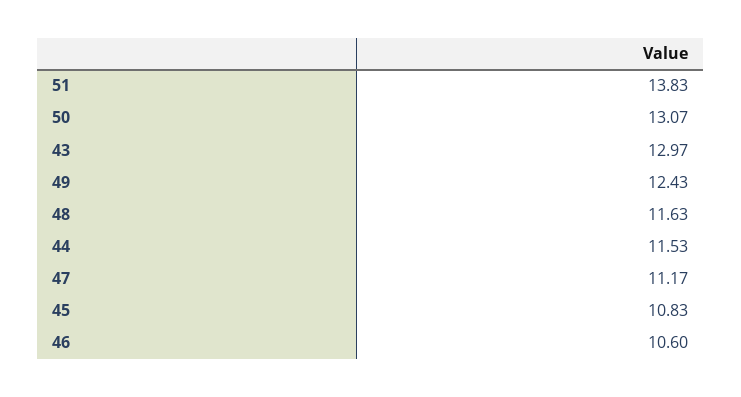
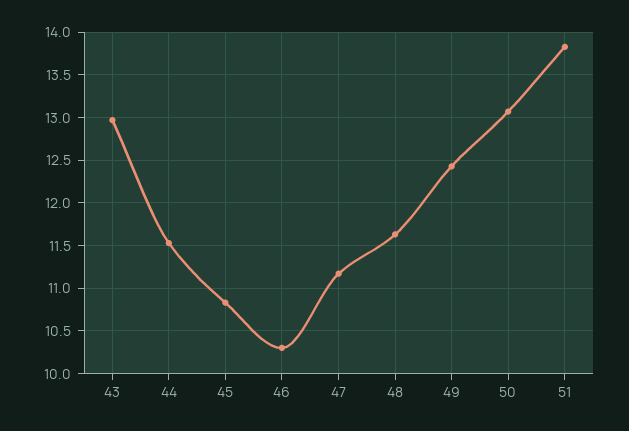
46: 10.6 -> 10.3

